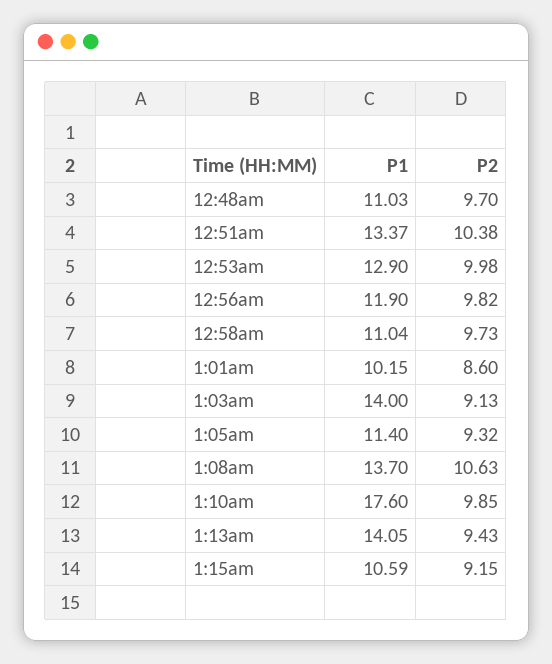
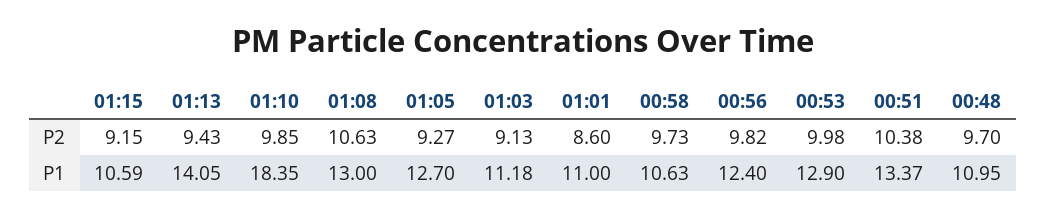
P1, 12:48am: 11.03 -> 10.95
P1, 12:56am: 11.9 -> 12.4
P1, 12:58am: 11.04 -> 10.63
P1, 1:01am: 10.15 -> 11
P1, 1:03am: 14 -> 11.18
P1, 1:05am: 11.4 -> 12.7
P2, 1:05am: 9.32 -> 9.27
P1, 1:08am: 13.7 -> 13
P1, 1:10am: 17.6 -> 18.35

